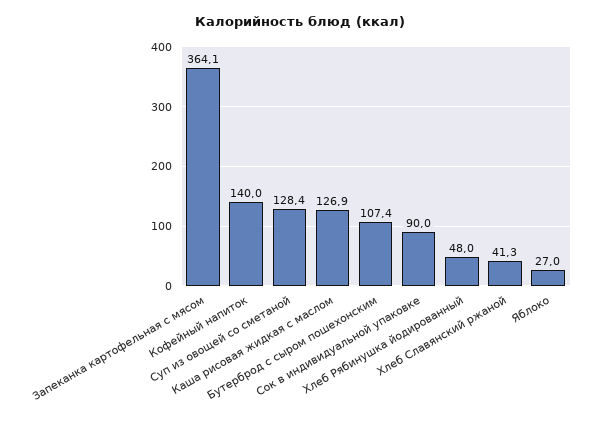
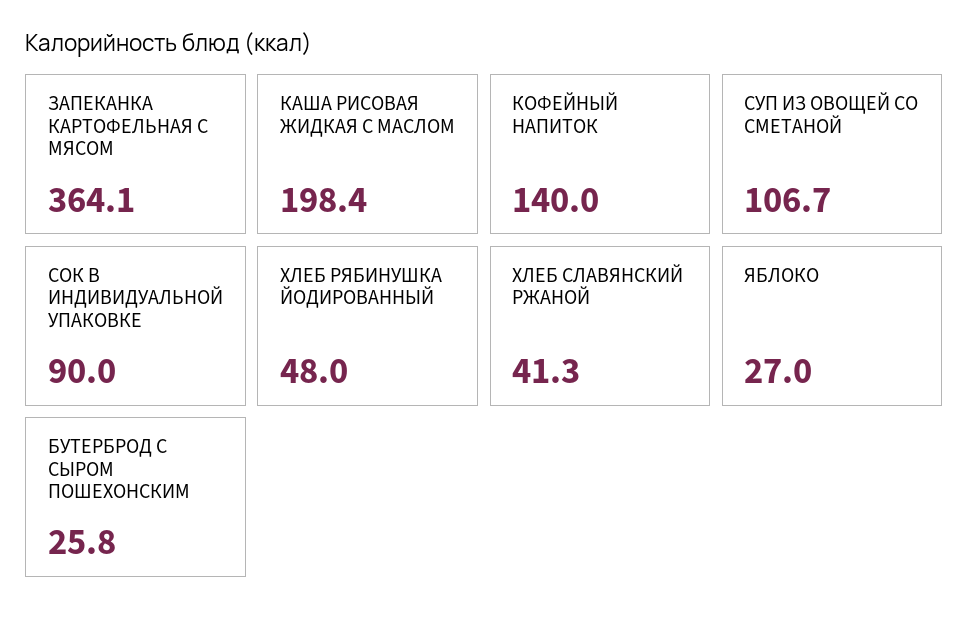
Суп из овощей со сметаной: 128.4 -> 106.7
Каша рисовая жидкая с маслом: 126.9 -> 198.4
Бутерброд с сыром пошехонским: 107.4 -> 25.8

